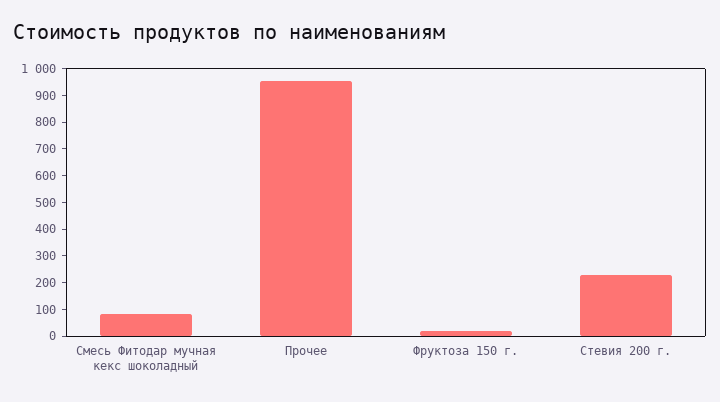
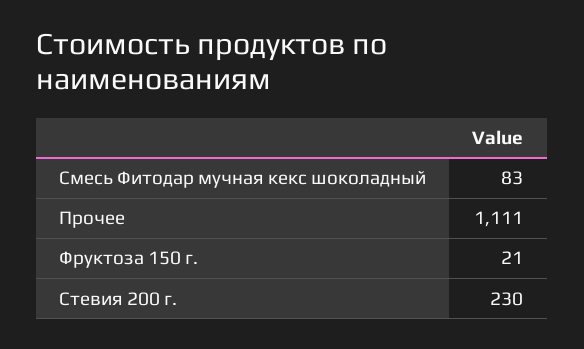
Прочее: 950 -> 1111

